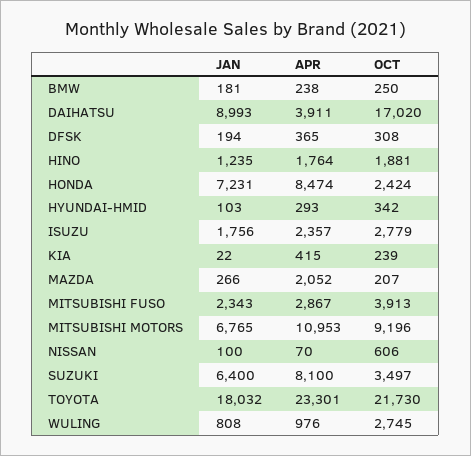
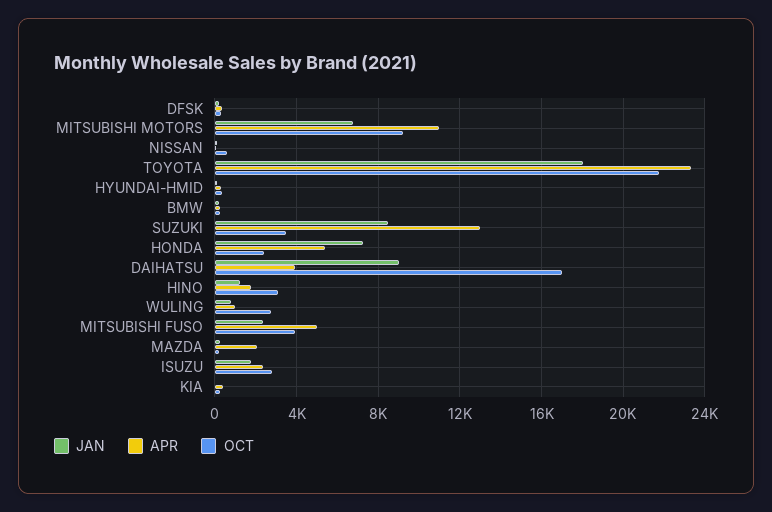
OCT, HINO: 1881 -> 3000
APR, HONDA: 8474 -> 5500
APR, MITSUBISHI FUSO: 2867 -> 5000
JAN, SUZUKI: 6400 -> 8500
APR, SUZUKI: 8100 -> 13000

